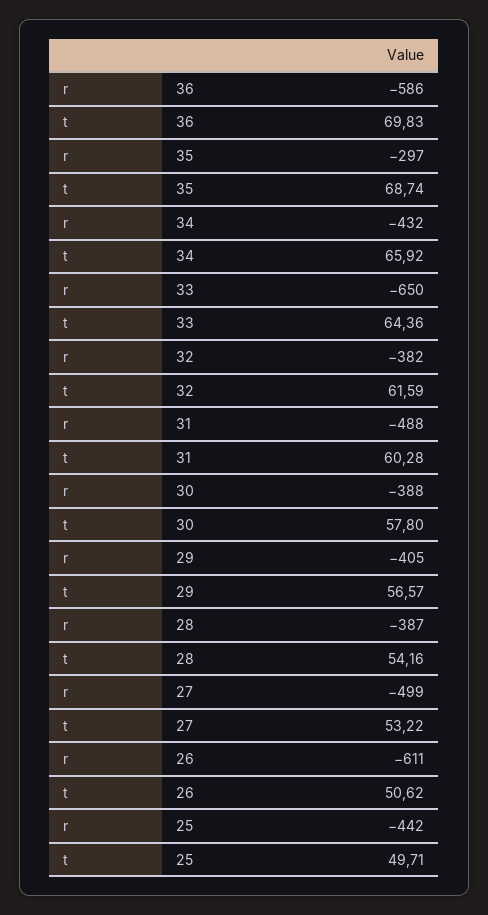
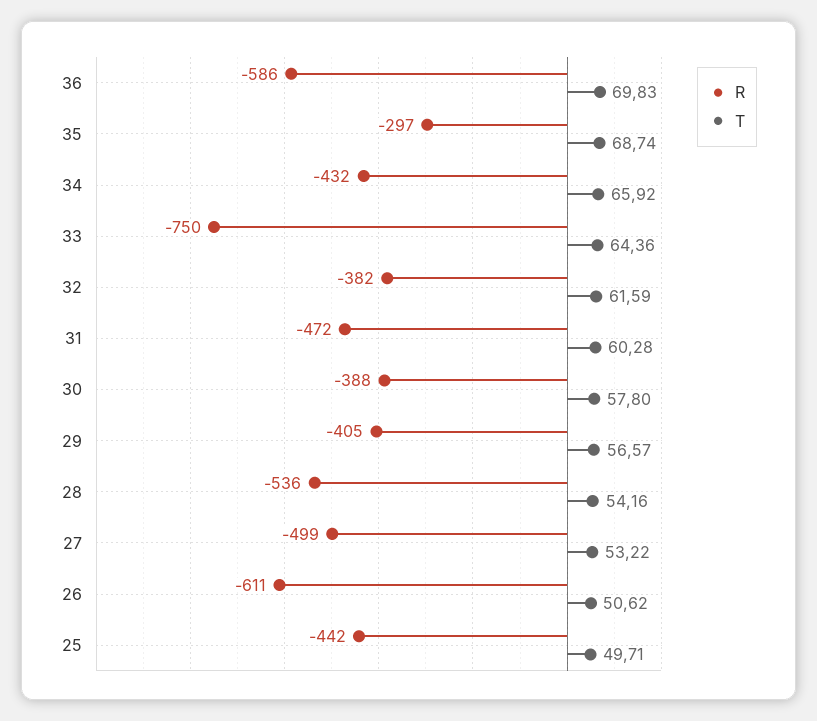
r, 33: -650 -> -750
r, 31: -488 -> -472
r, 28: -387 -> -536

